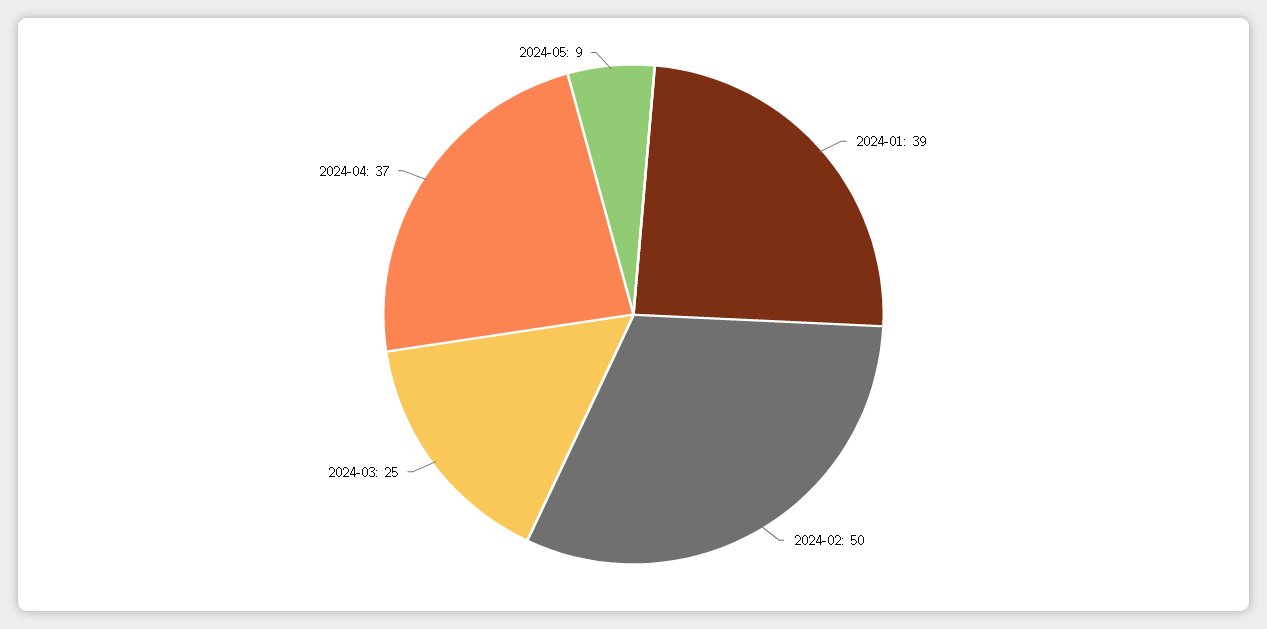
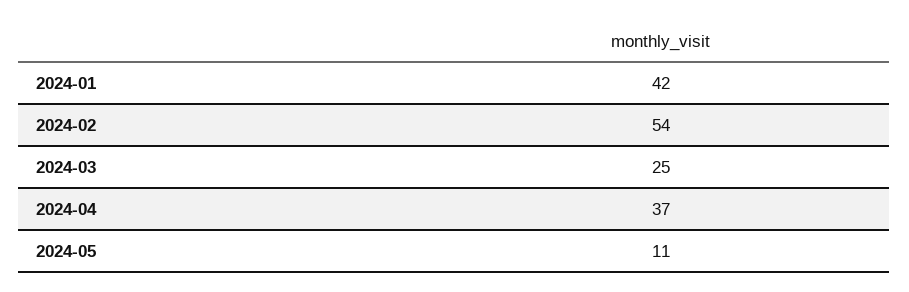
2024-01: 39 -> 42
2024-02: 50 -> 54
2024-05: 9 -> 11

